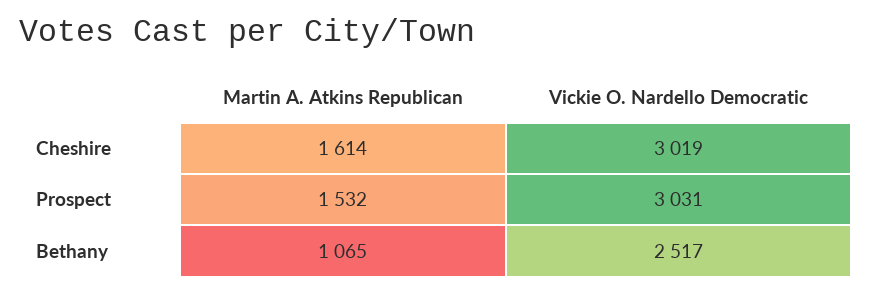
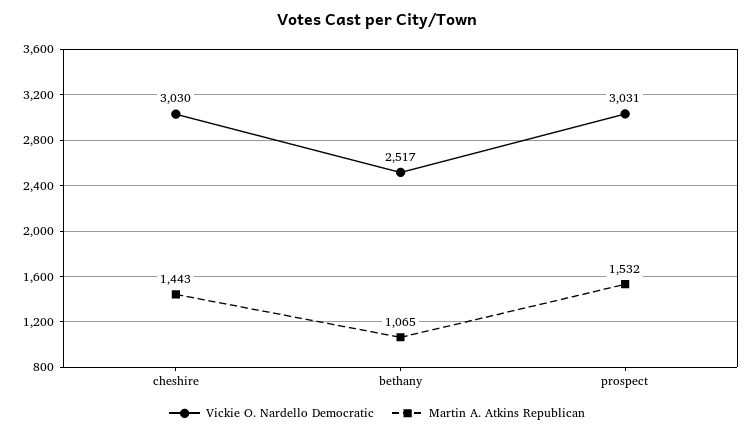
Martin A. Atkins Republican, Cheshire: 1614 -> 1443
Vickie O. Nardello Democratic, Cheshire: 3019 -> 3030

